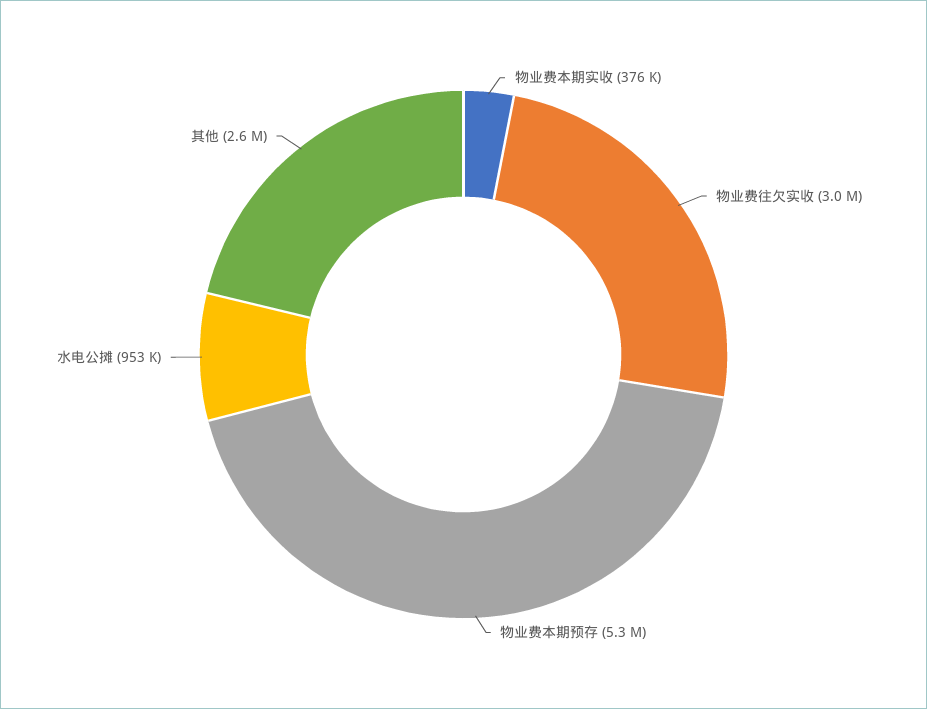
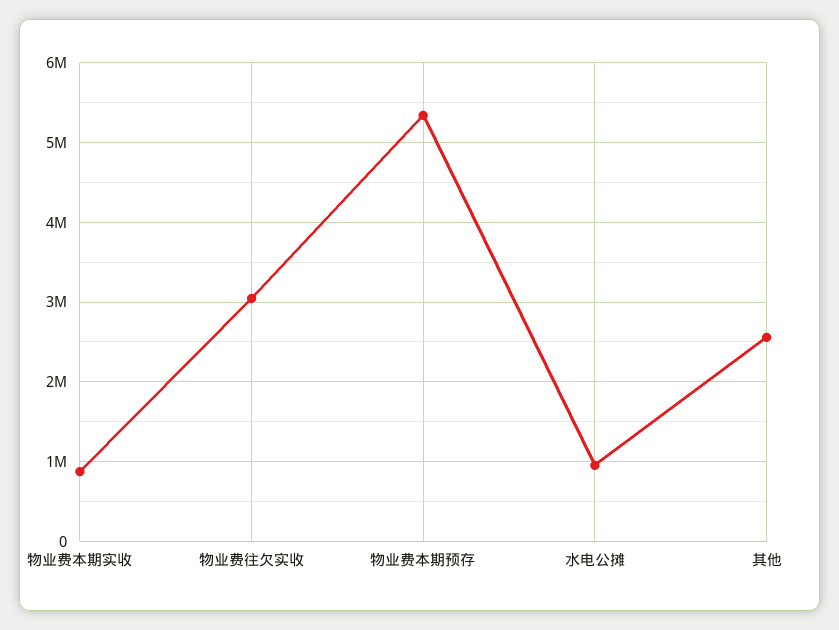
物业费本期实收: 376000 -> 900000

